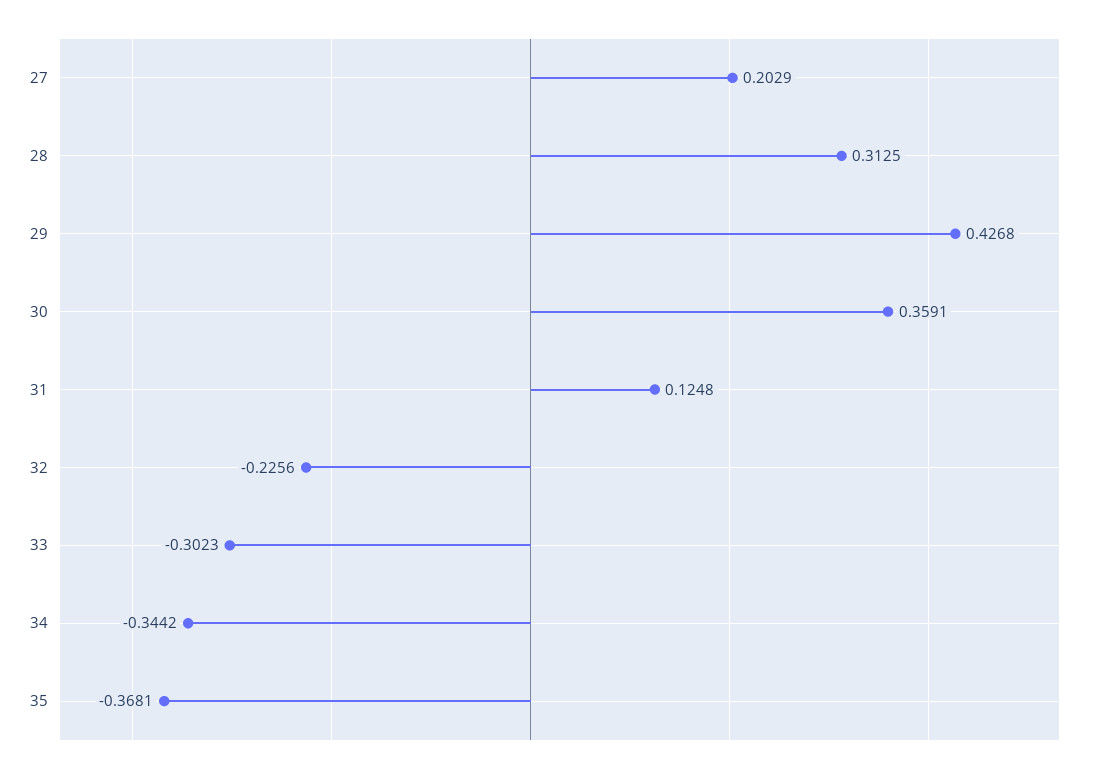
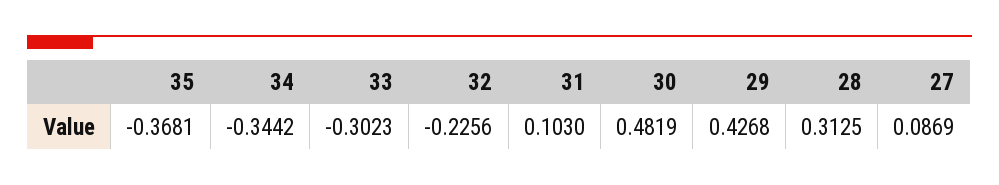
27: 0.2029 -> 0.0869
30: 0.3591 -> 0.4819
31: 0.1248 -> 0.103

